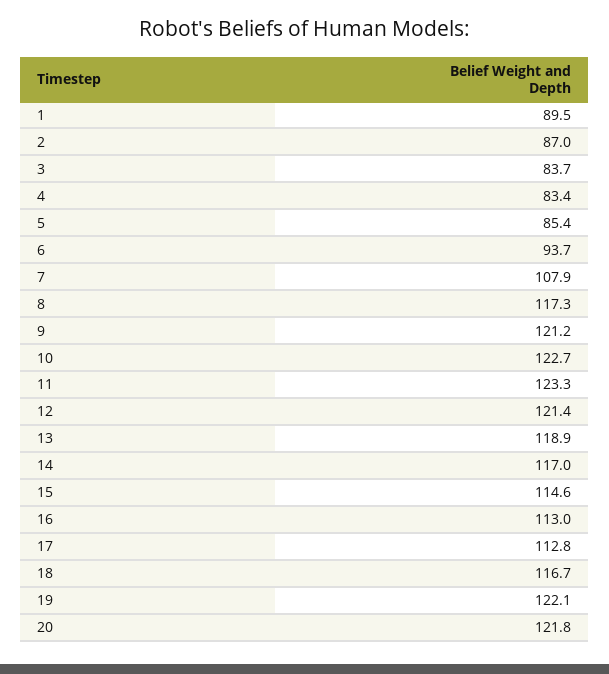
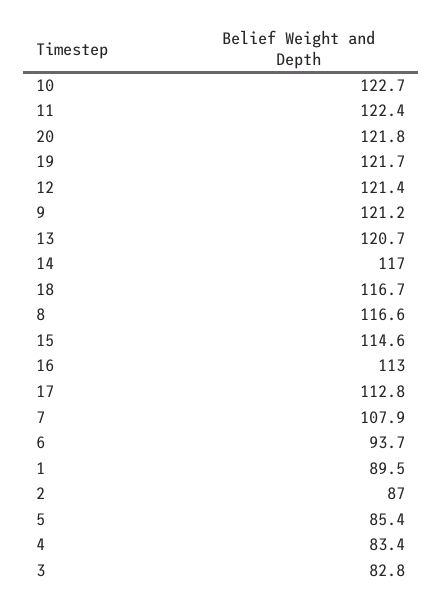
3: 83.7 -> 82.8
8: 117.3 -> 116.6
11: 123.3 -> 122.4
13: 118.9 -> 120.7
19: 122.1 -> 121.7

